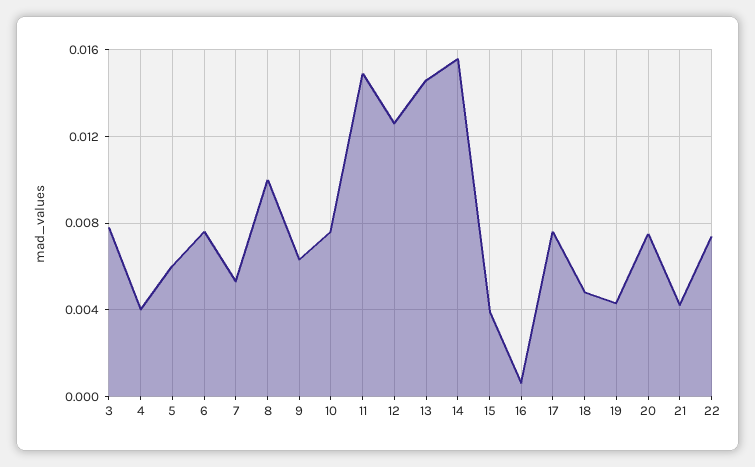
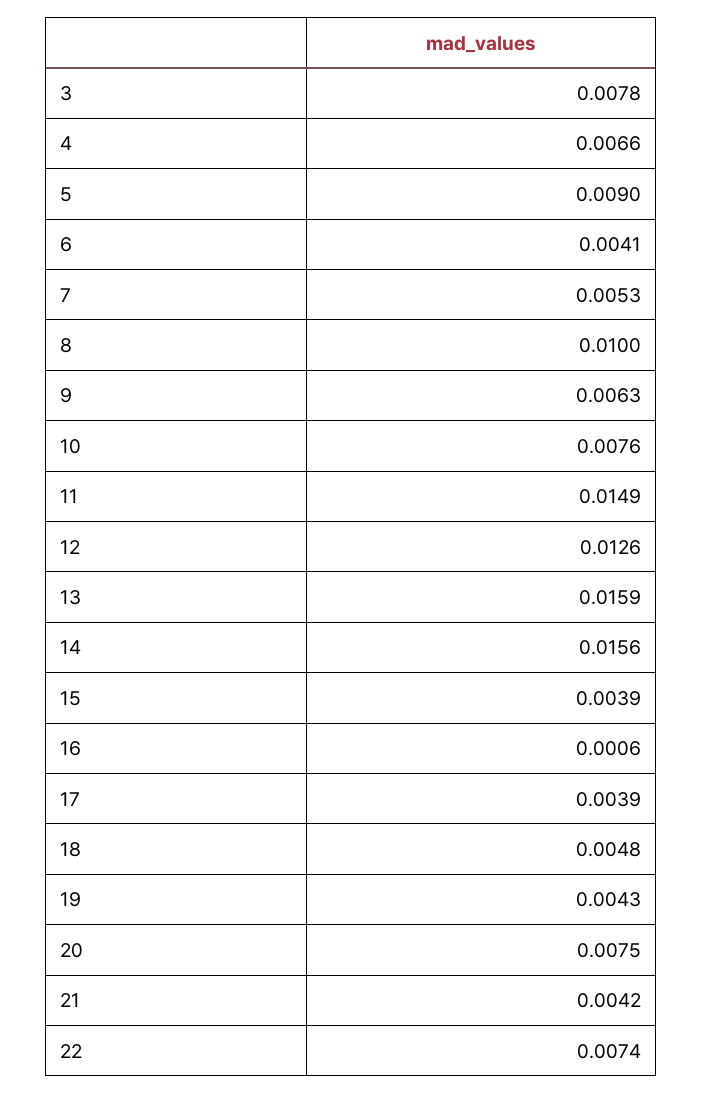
4: 0.004 -> 0.0066
5: 0.006 -> 0.009
6: 0.0075 -> 0.0041
13: 0.0145 -> 0.0159
17: 0.0075 -> 0.0039

